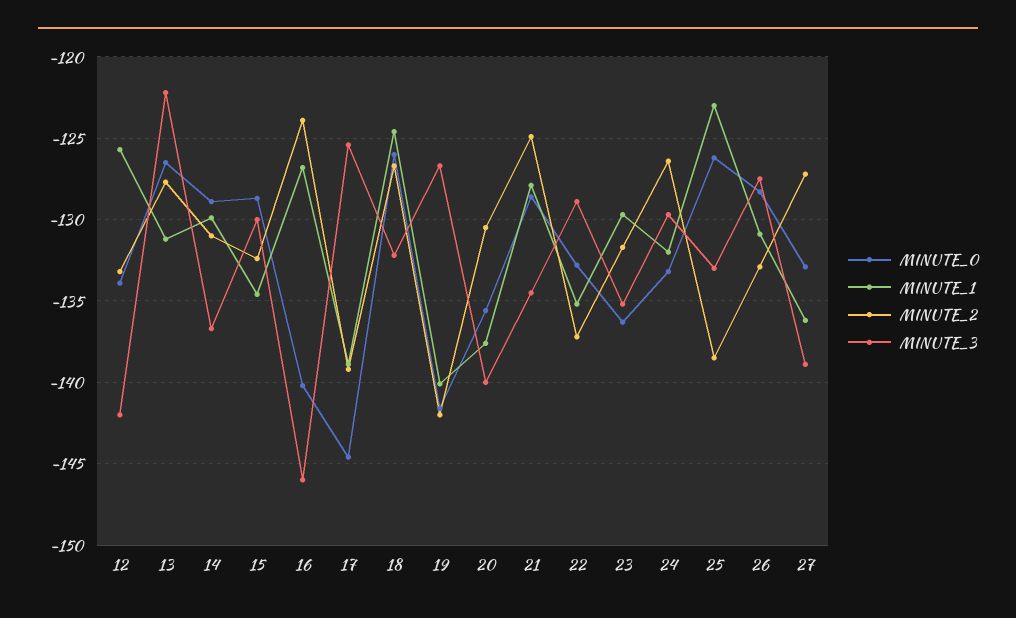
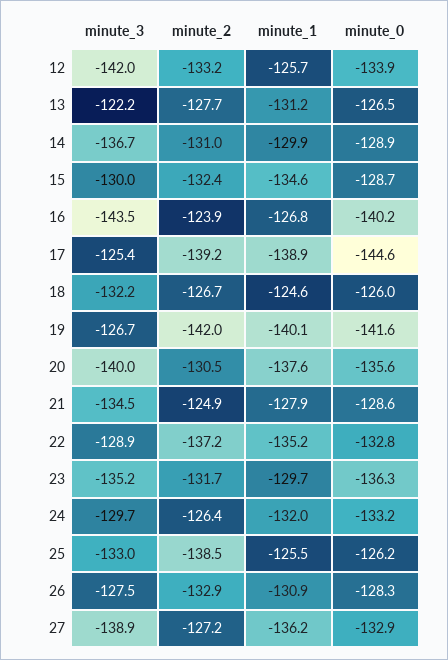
MINUTE_3, 16: -146 -> -143.5
MINUTE_1, 25: -123 -> -125.5

